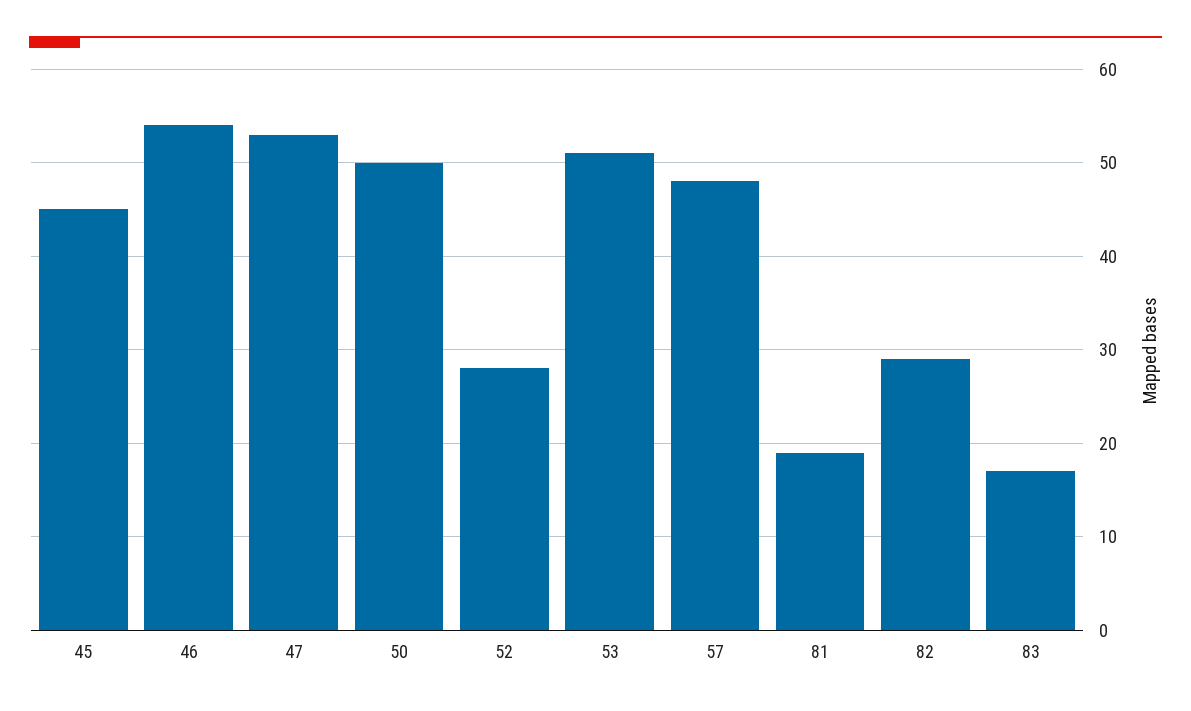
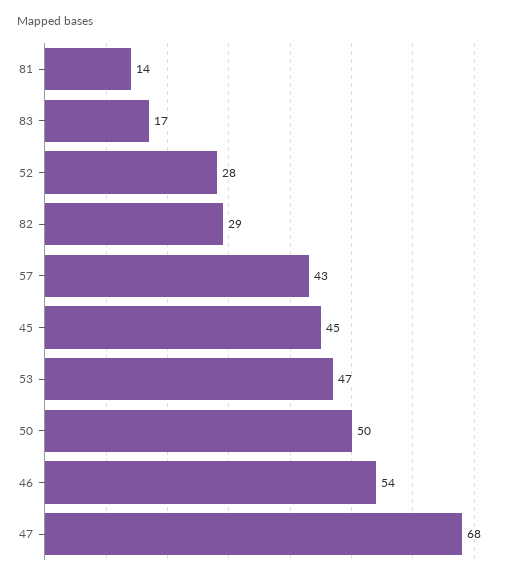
47: 53 -> 68
53: 51 -> 47
57: 48 -> 43
81: 19 -> 14

